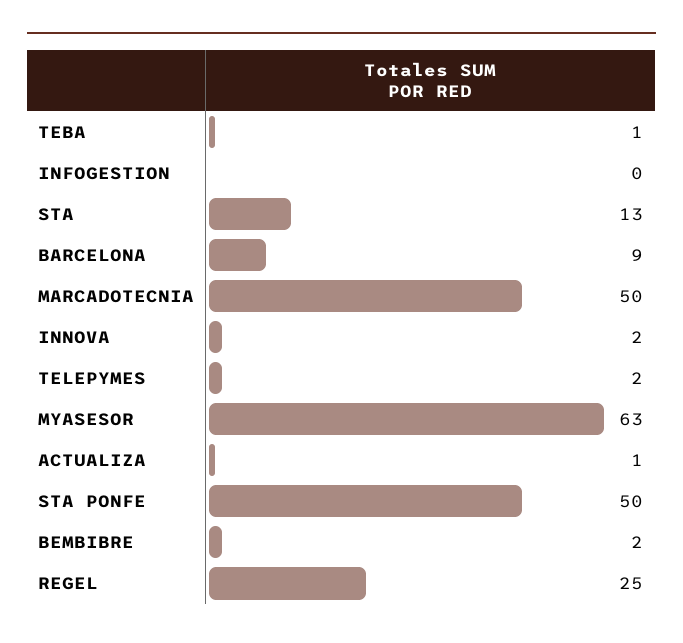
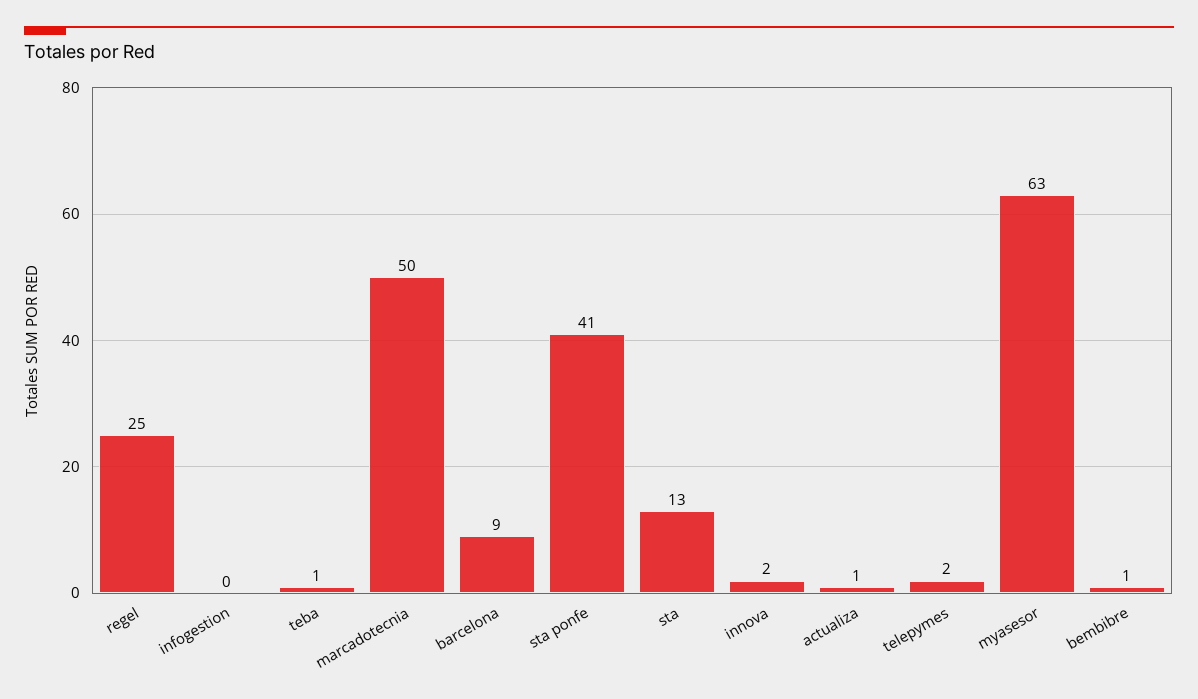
STA PONFE: 50 -> 41
BEMBIBRE: 2 -> 1

